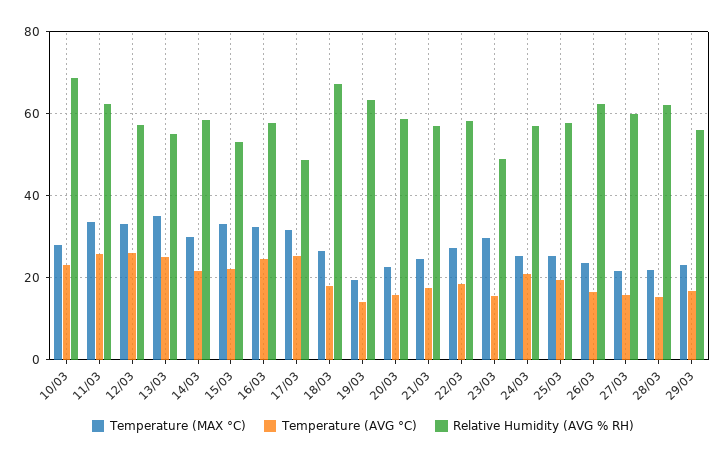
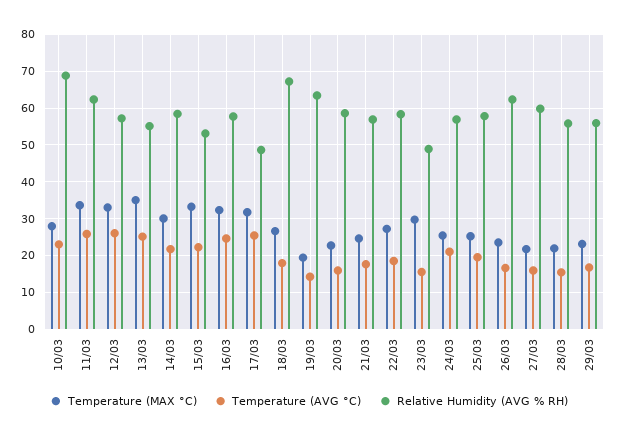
Relative Humidity (AVG % RH), 28/03: 62 -> 56

